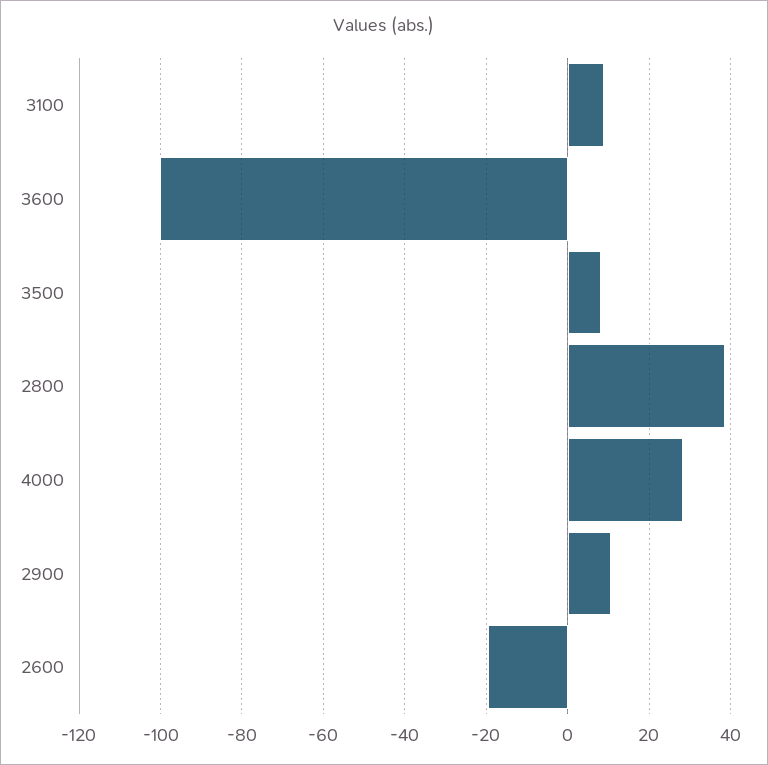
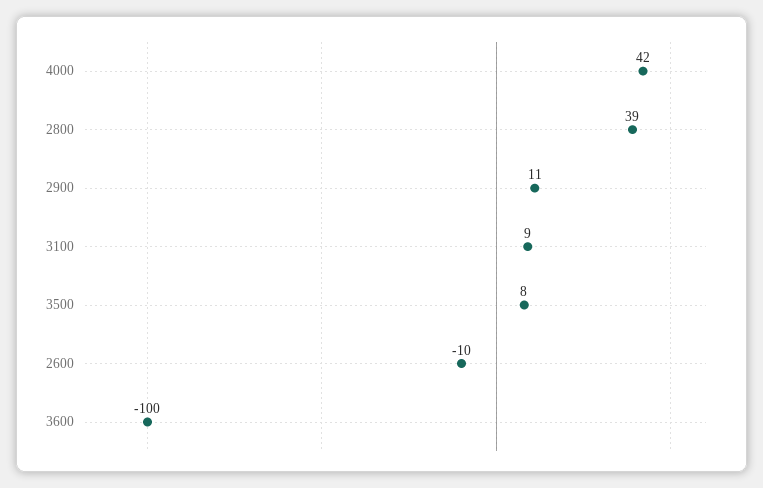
4000: 28 -> 42
2600: -20 -> -10

